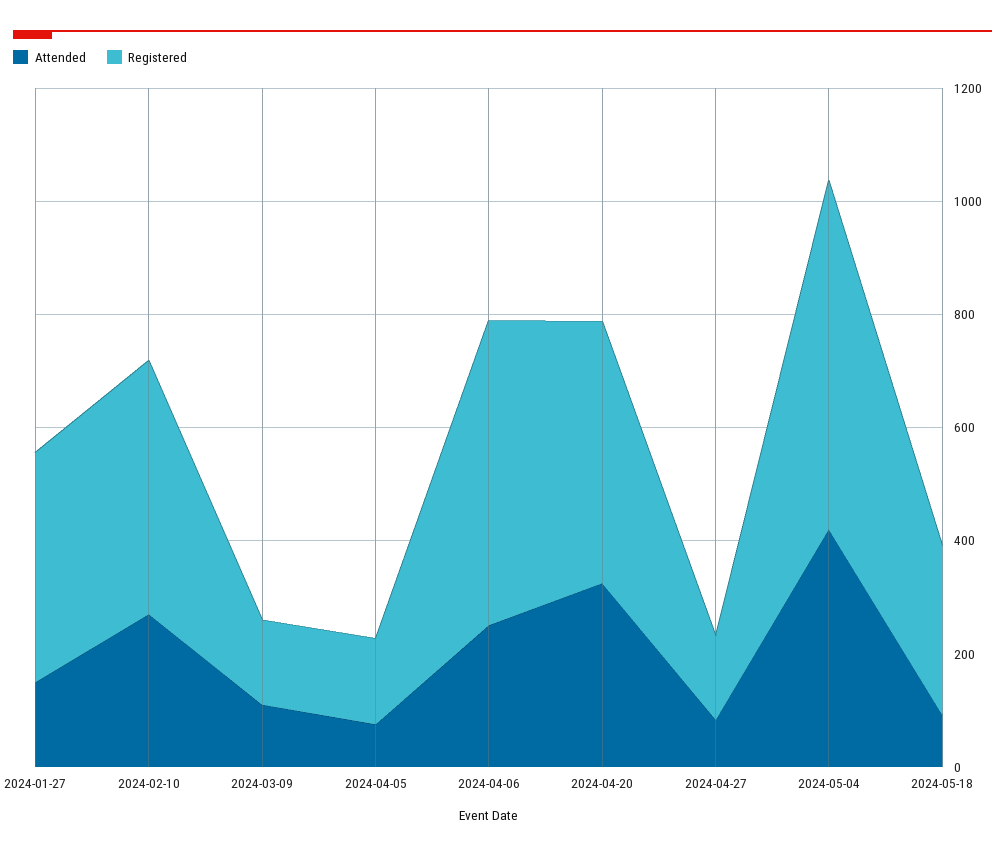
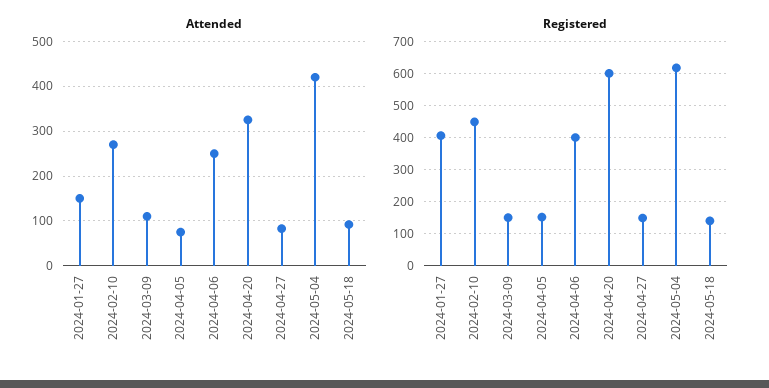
Registered, 2024-04-06: 550 -> 400
Registered, 2024-04-20: 450 -> 600
Registered, 2024-05-18: 300 -> 140

